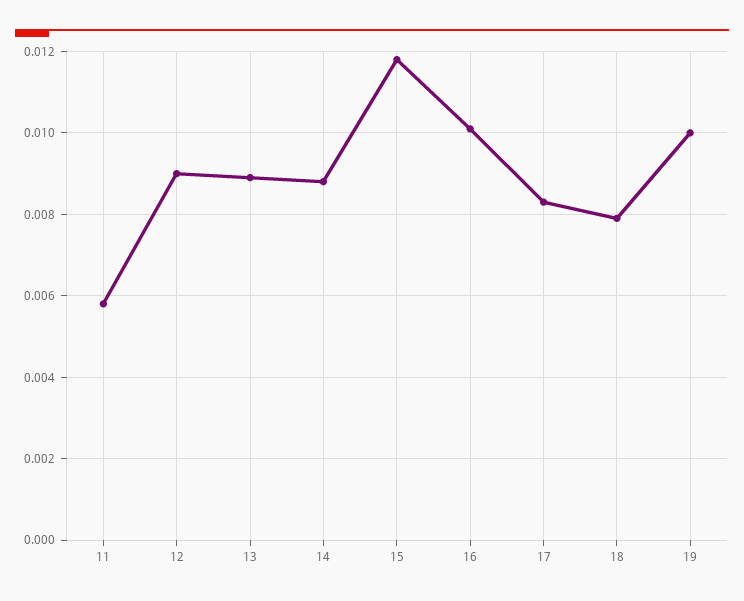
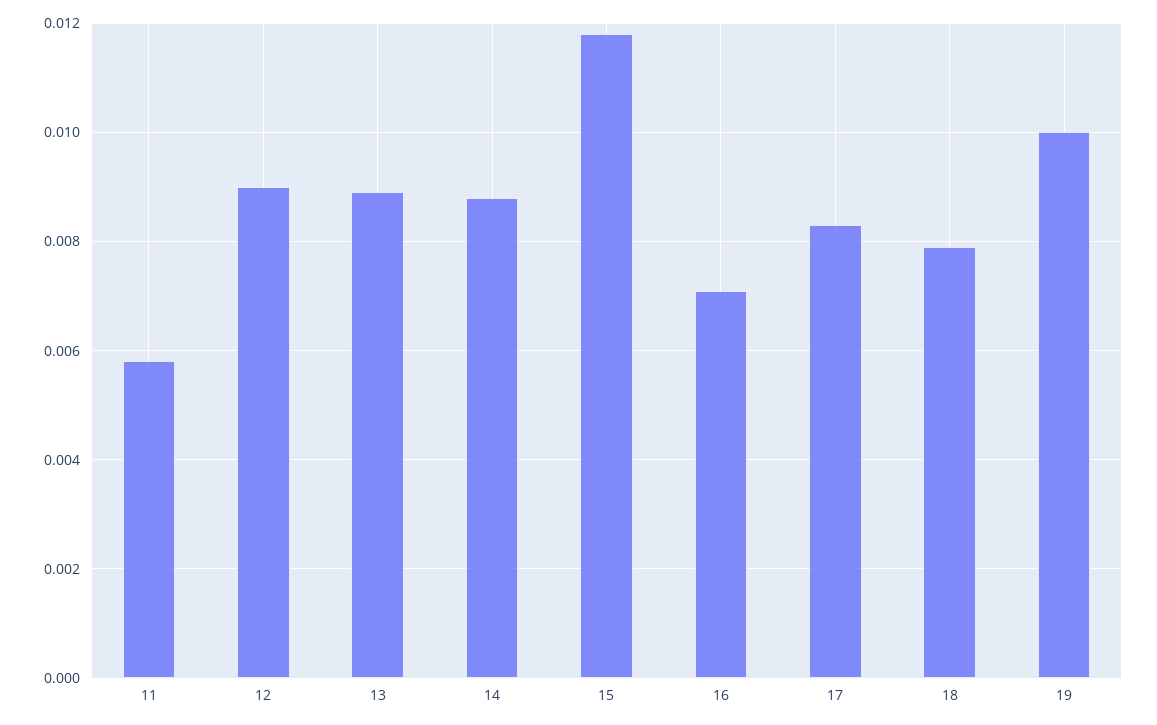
16: 0.01 -> 0.007

